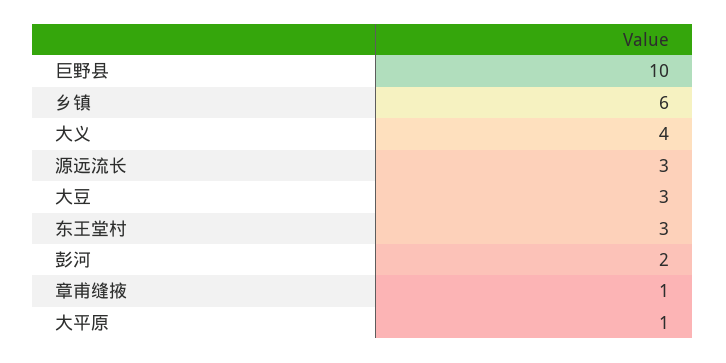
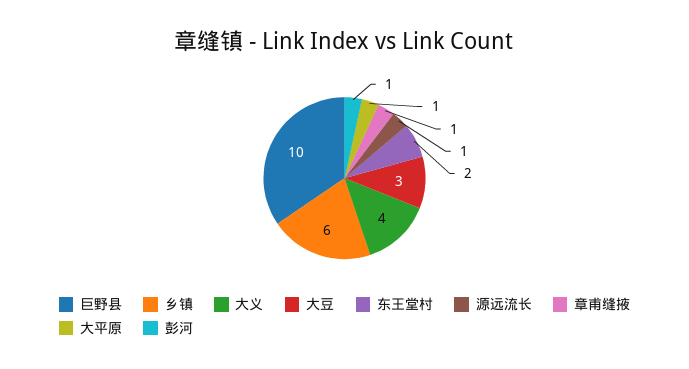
源远流长: 3 -> 1
东王堂村: 3 -> 2
彭河: 2 -> 1

